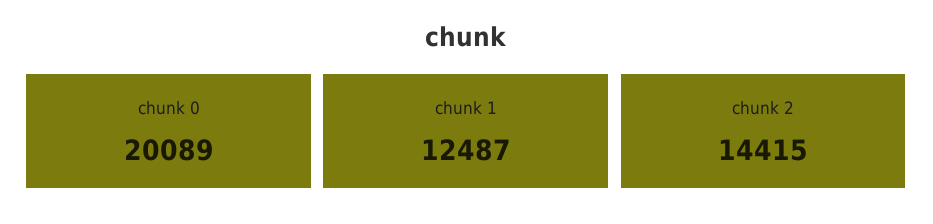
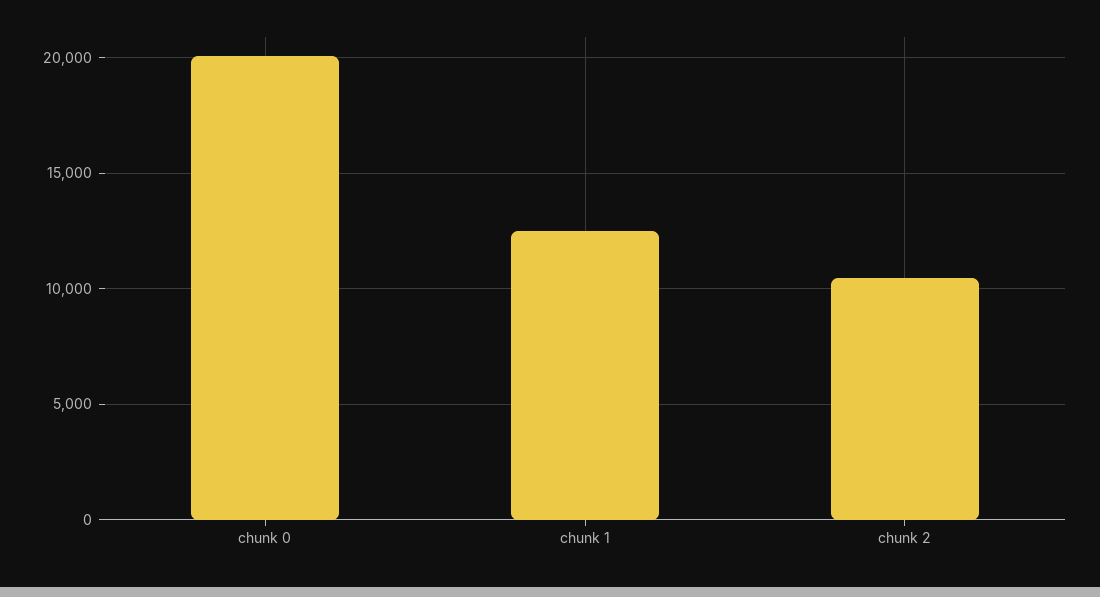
chunk 2: 14415 -> 10500

